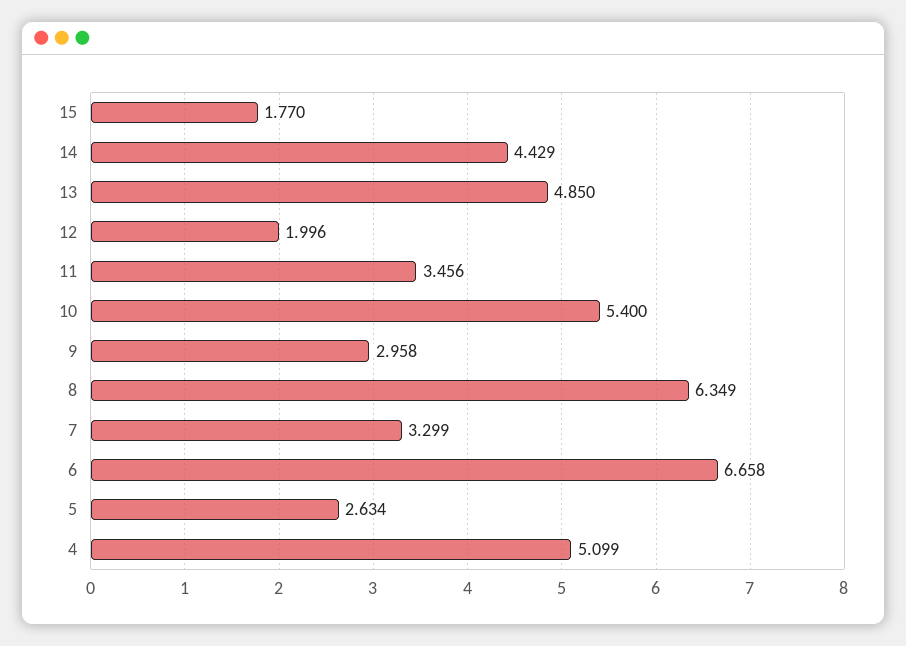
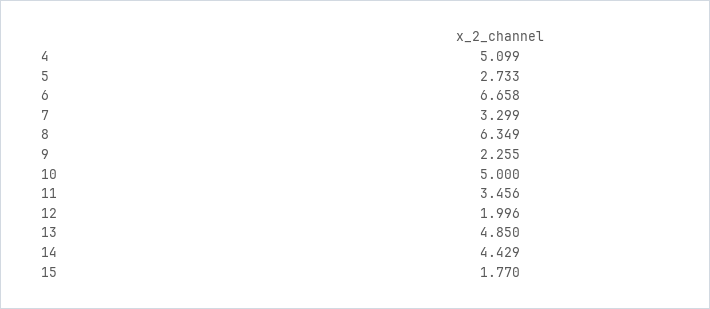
10: 5.4 -> 5
9: 2.958 -> 2.255
5: 2.634 -> 2.733

